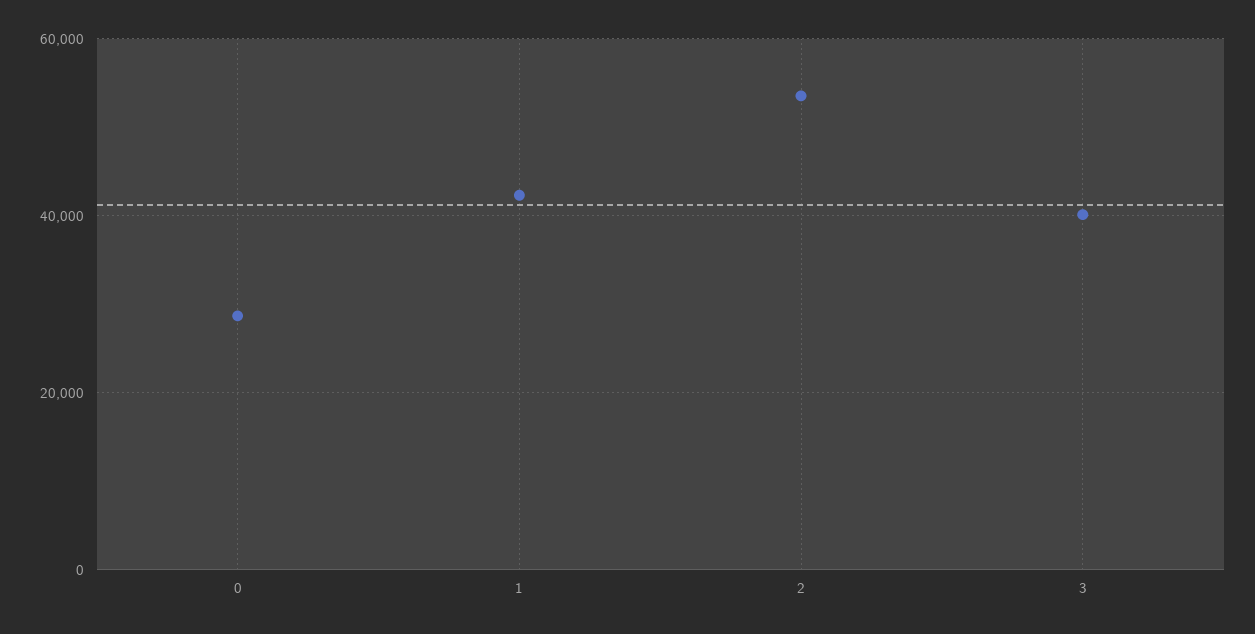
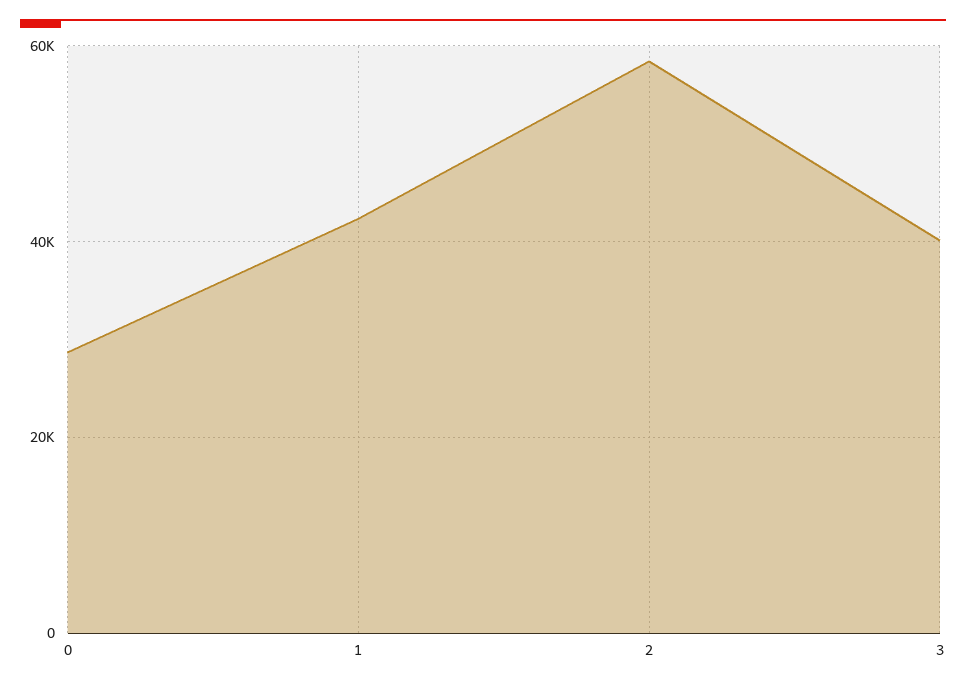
2: 54000 -> 58000

